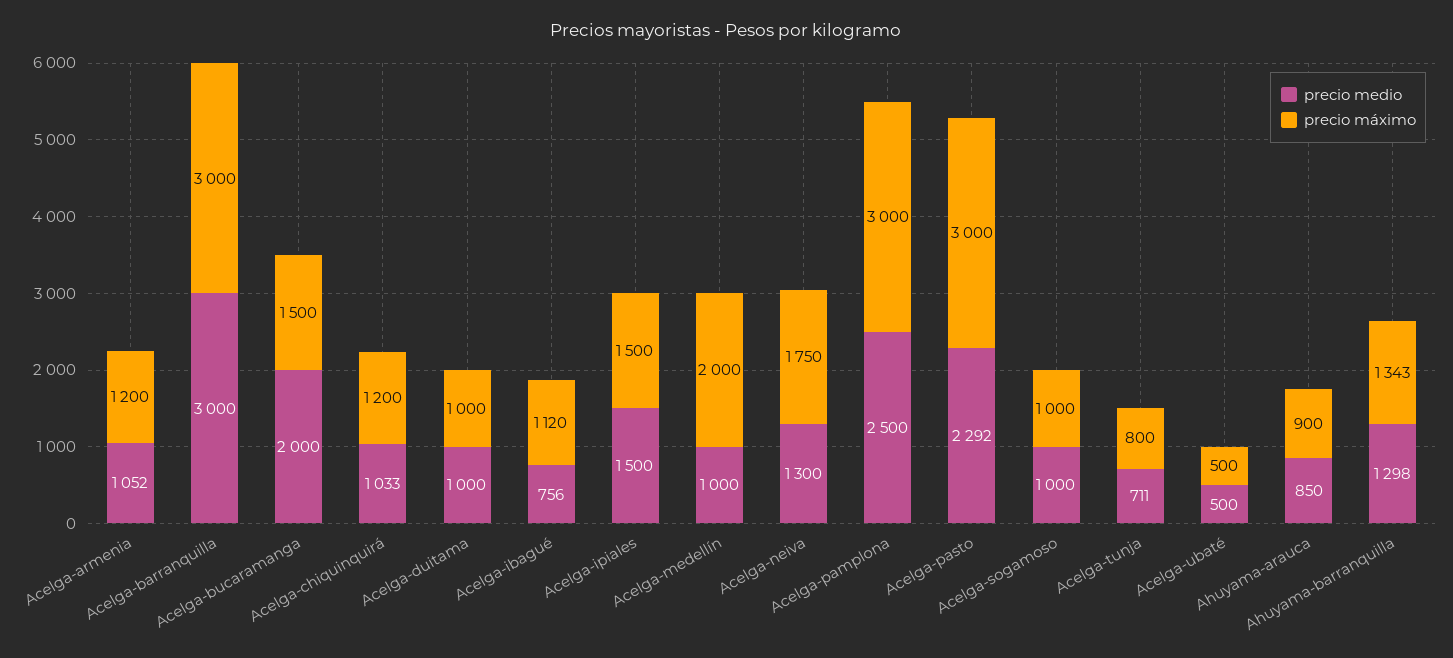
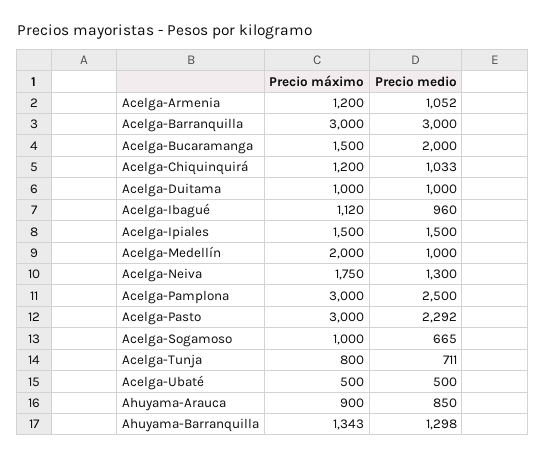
precio medio, Acelga-ibagué: 756 -> 960
precio medio, Acelga-sogamoso: 1000 -> 665

